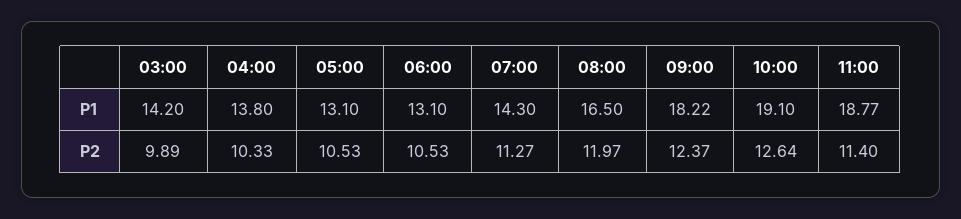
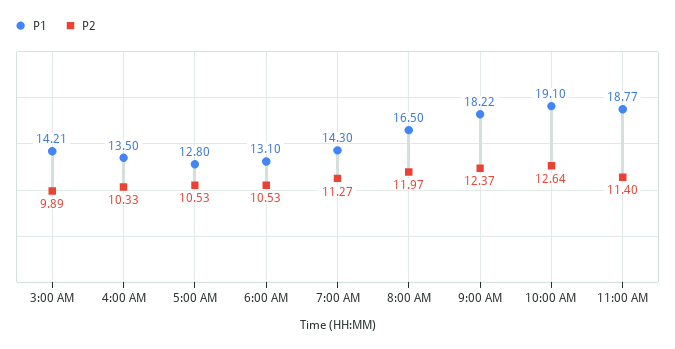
P1, 03:00: 14.2 -> 14.21
P1, 04:00: 13.8 -> 13.5
P1, 05:00: 13.1 -> 12.8

